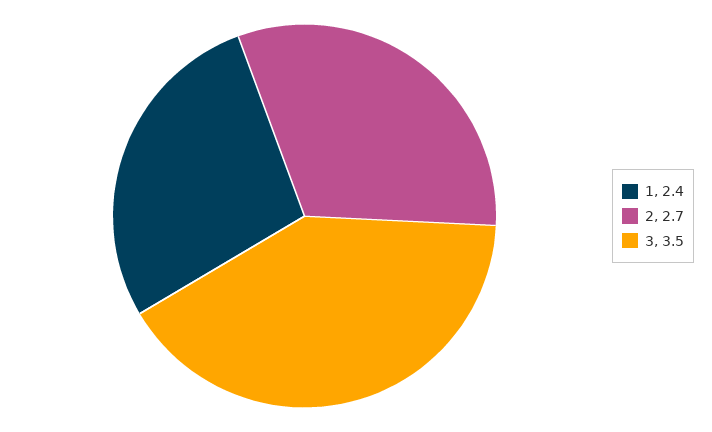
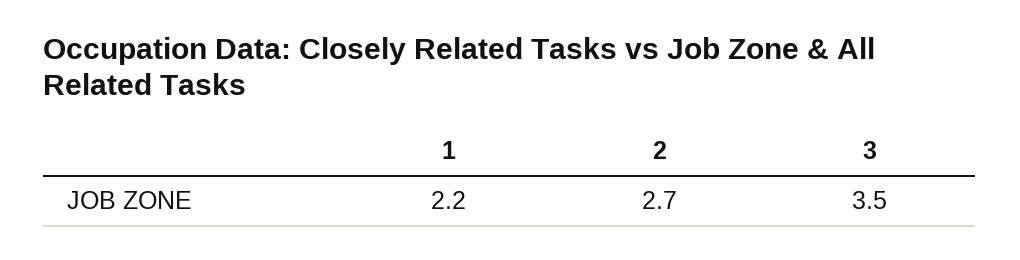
1: 2.4 -> 2.2

